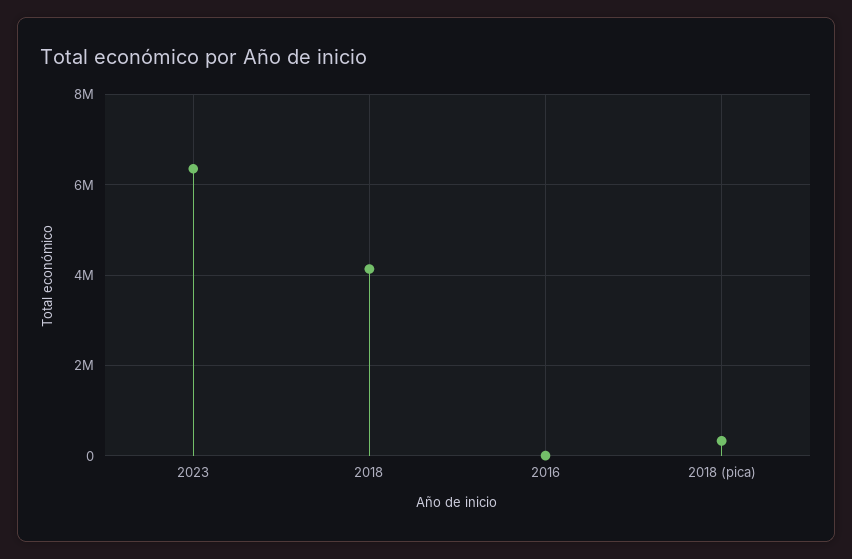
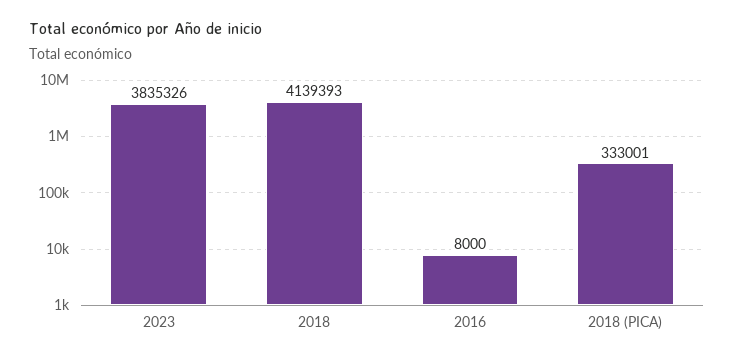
2023: 6400000 -> 3835326

